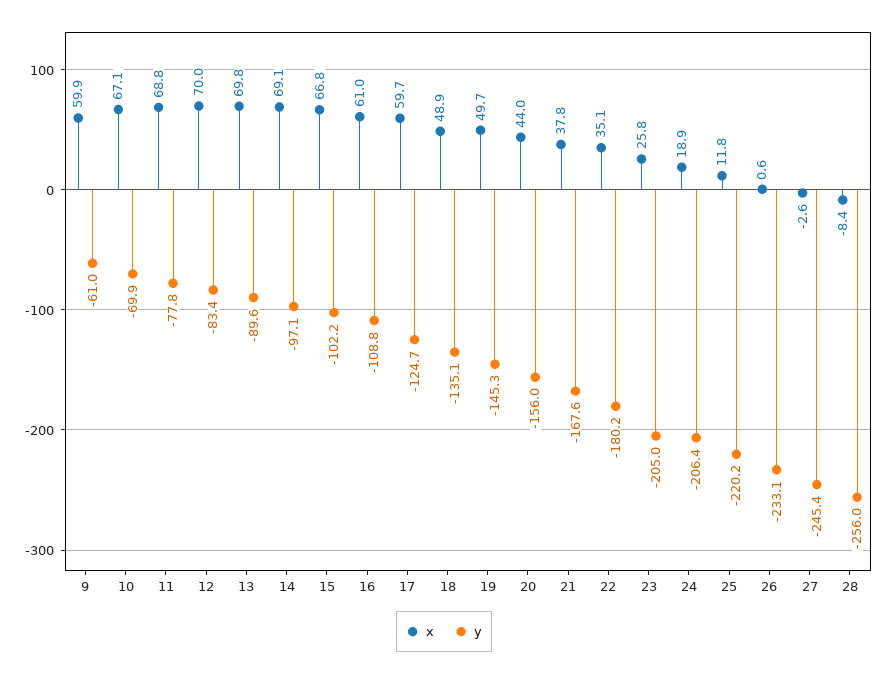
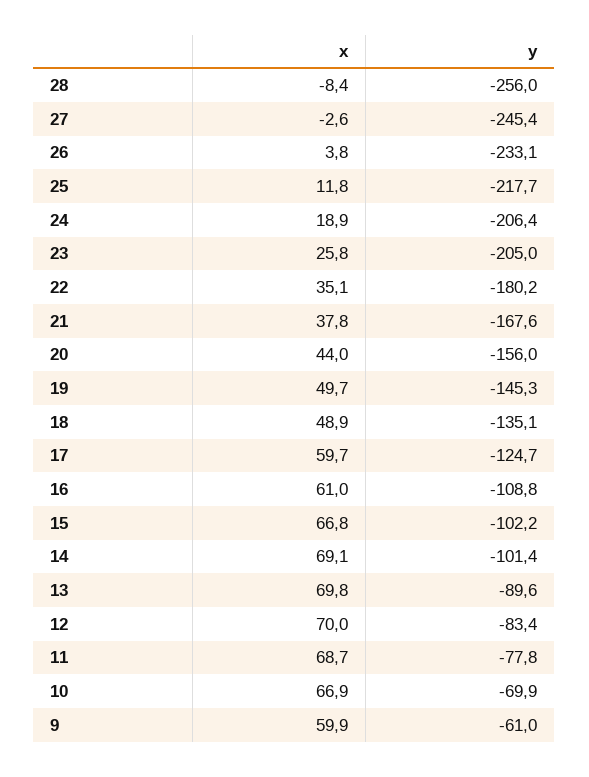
x, 10: 67.1 -> 66.9
x, 11: 68.8 -> 68.7
y, 14: -97.1 -> -101.4
y, 25: -220.2 -> -217.7
x, 26: 0.6 -> 3.8

